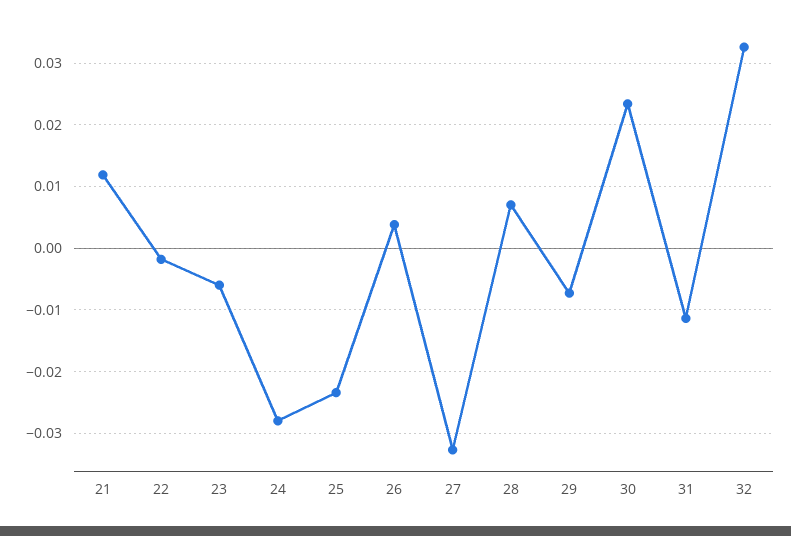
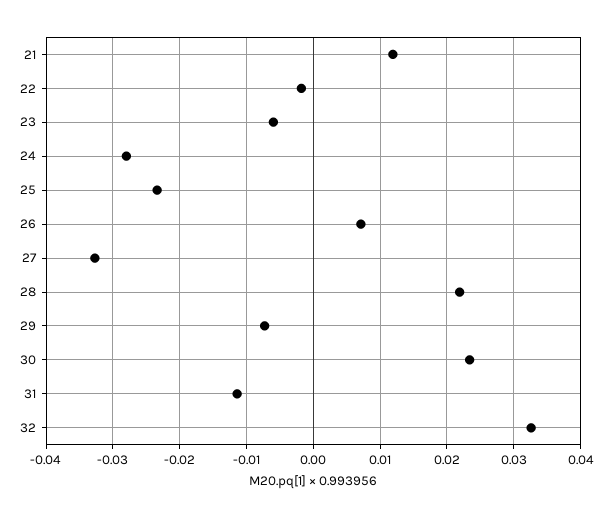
26: 0.004 -> 0.007
28: 0.007 -> 0.022

